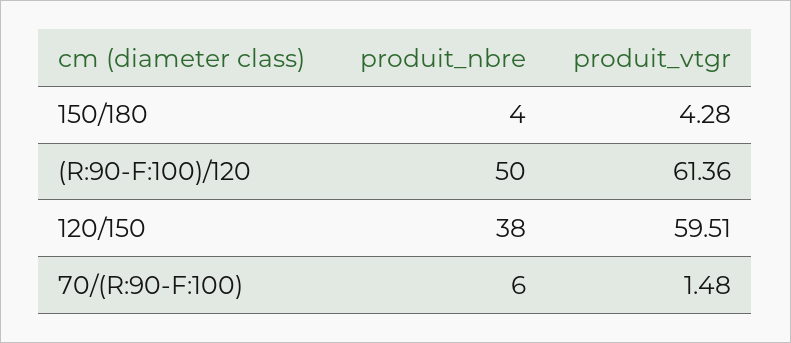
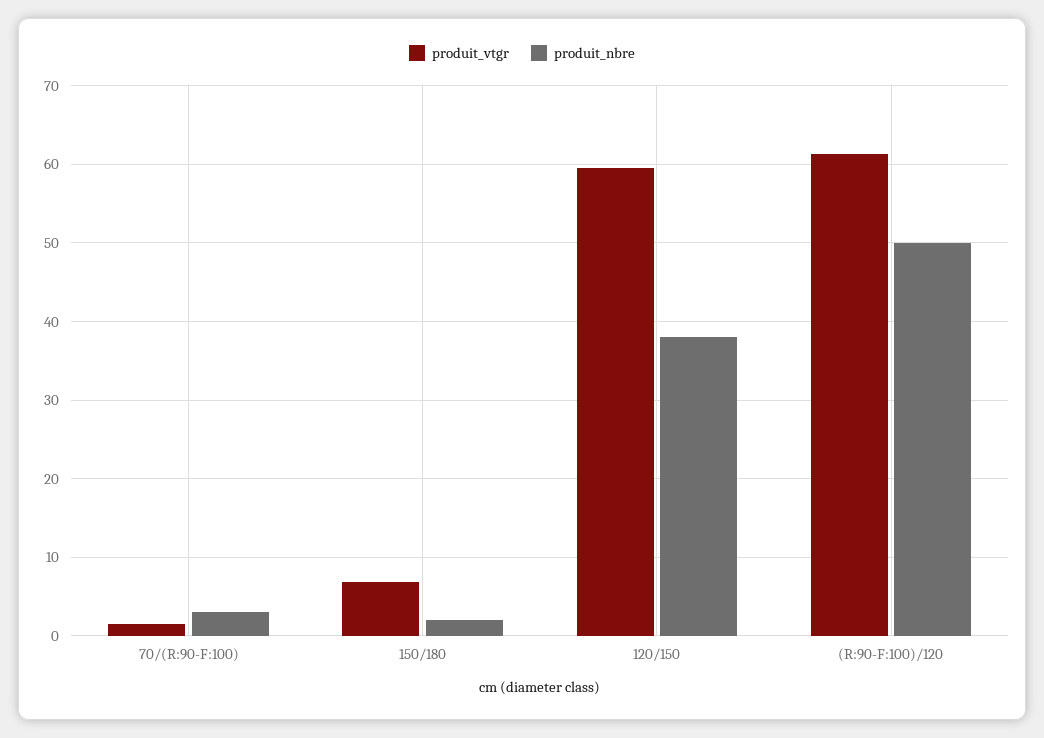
produit_nbre, 150/180: 4 -> 2
produit_vtgr, 150/180: 4.28 -> 7
produit_nbre, 70/(R:90-F:100): 6 -> 3

